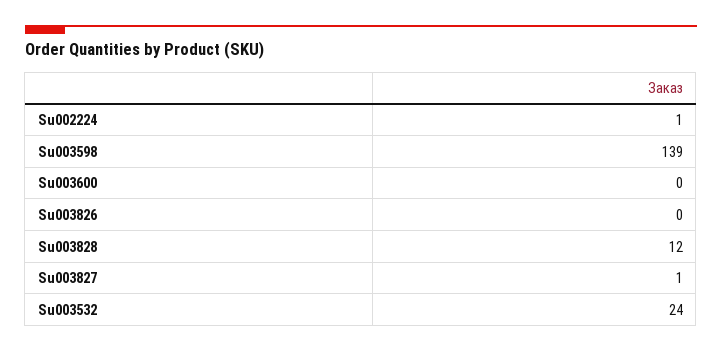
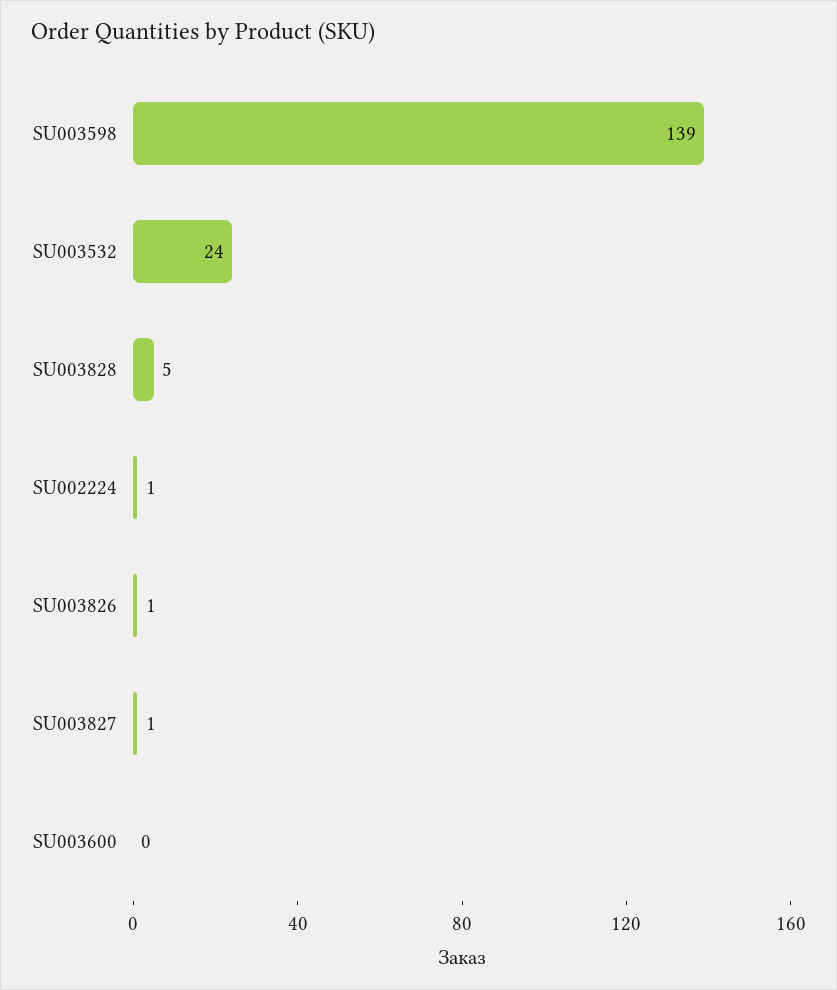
Su003826: 0 -> 1
Su003828: 12 -> 5

